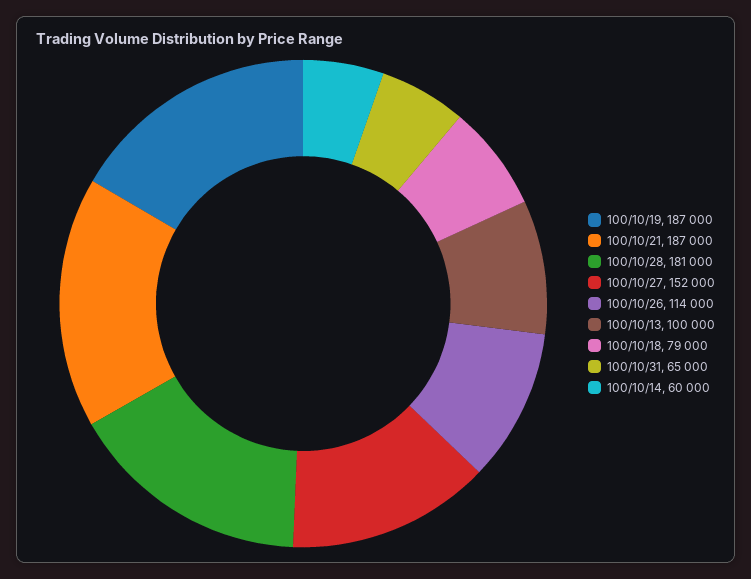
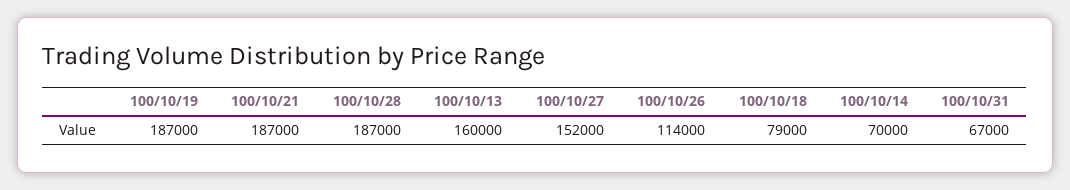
100/10/28: 181000 -> 187000
100/10/13: 100000 -> 160000
100/10/31: 65000 -> 67000
100/10/14: 60000 -> 70000

